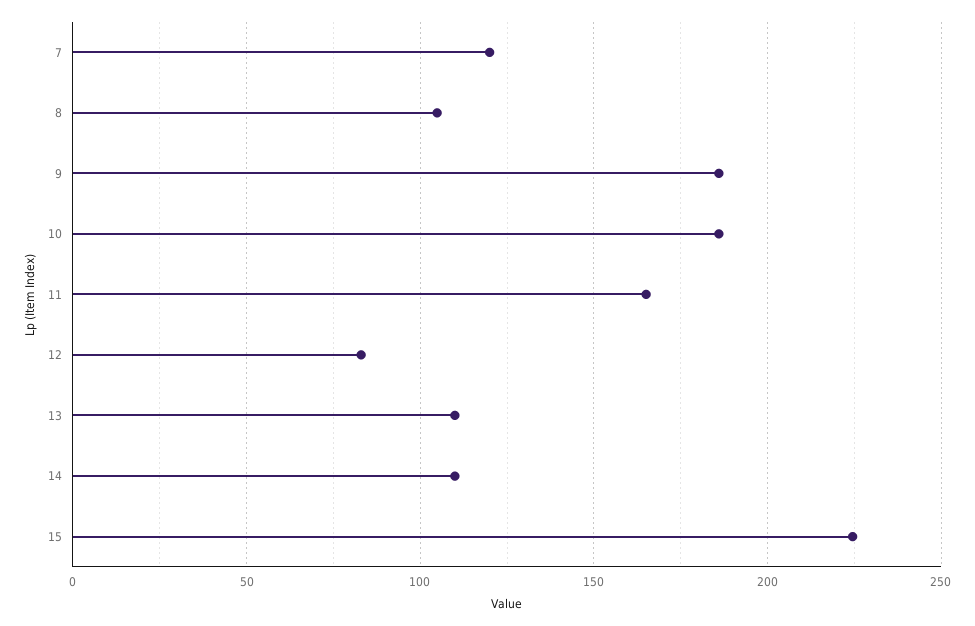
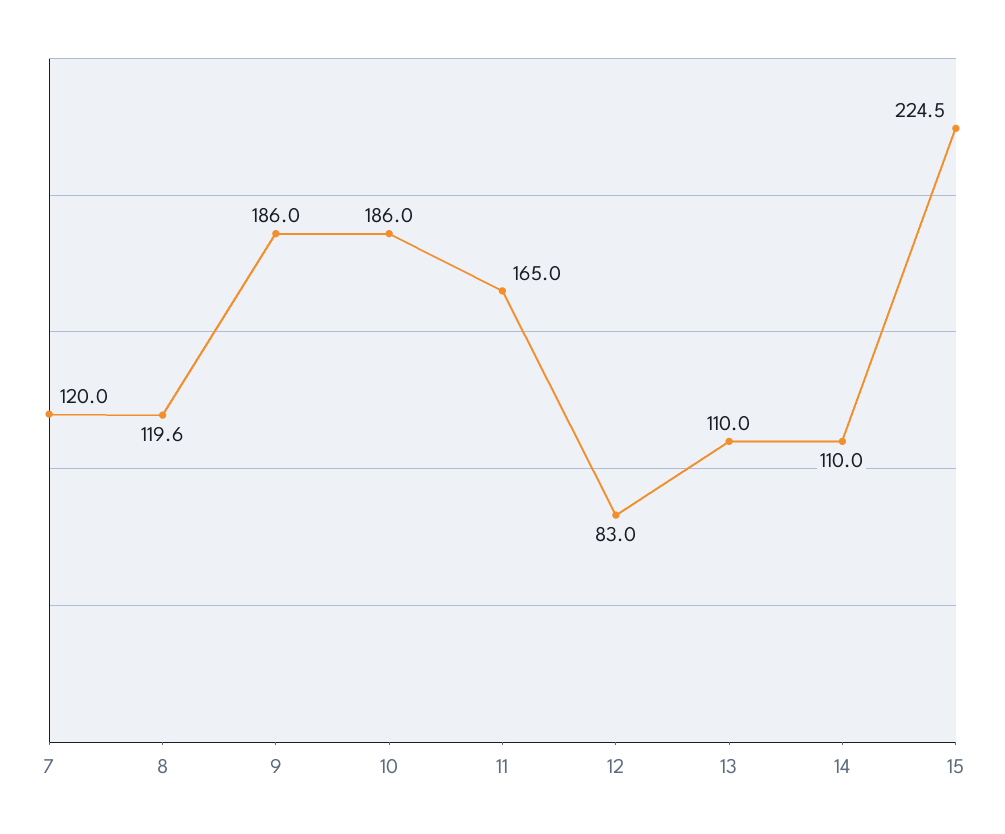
8: 105 -> 119.6

